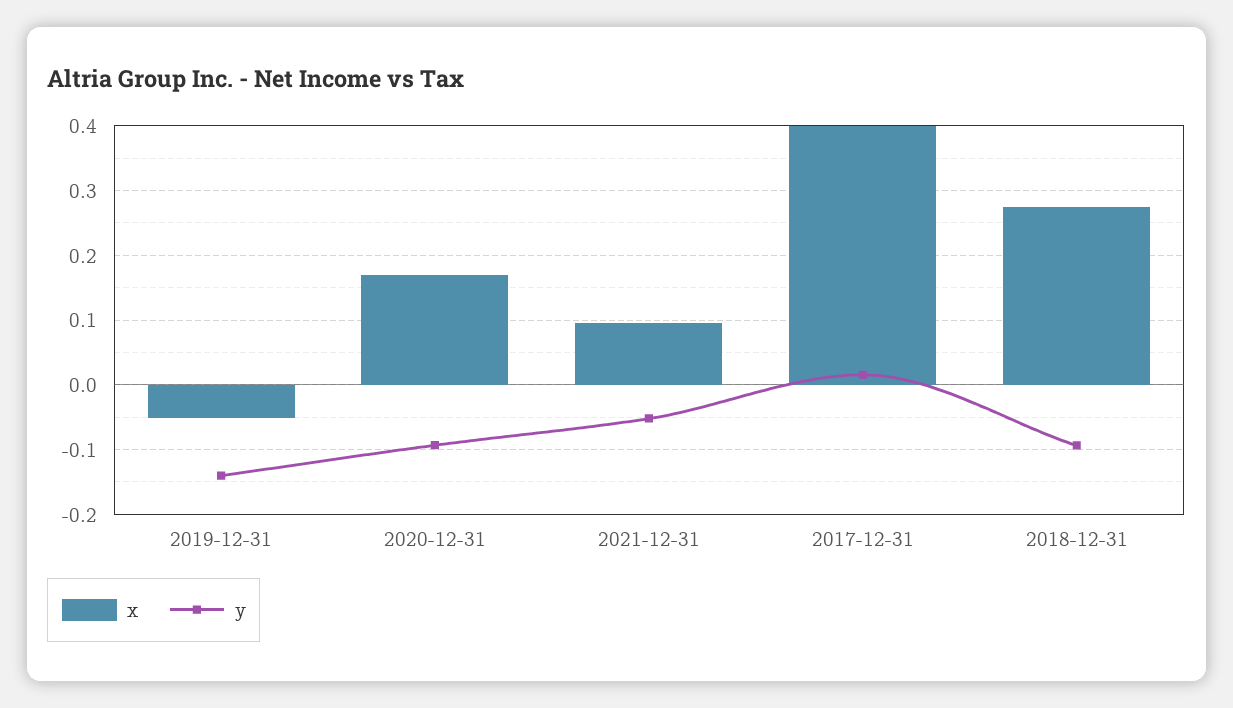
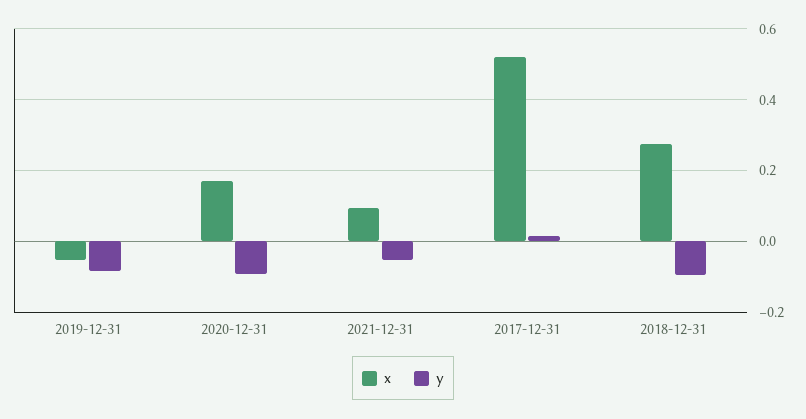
y, 2019-12-31: -0.14 -> -0.08
x, 2017-12-31: 0.4 -> 0.52

